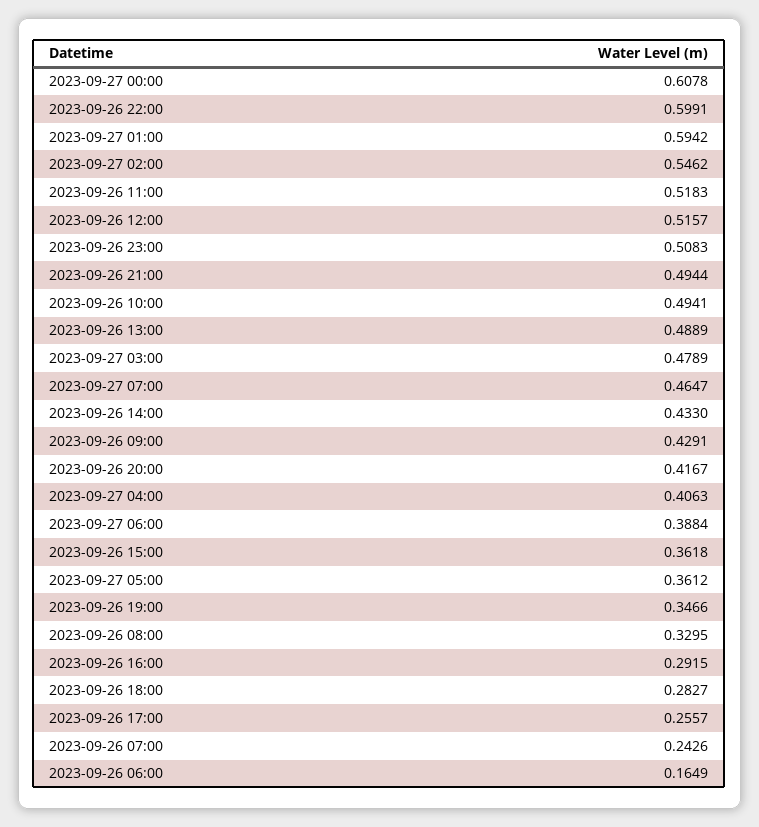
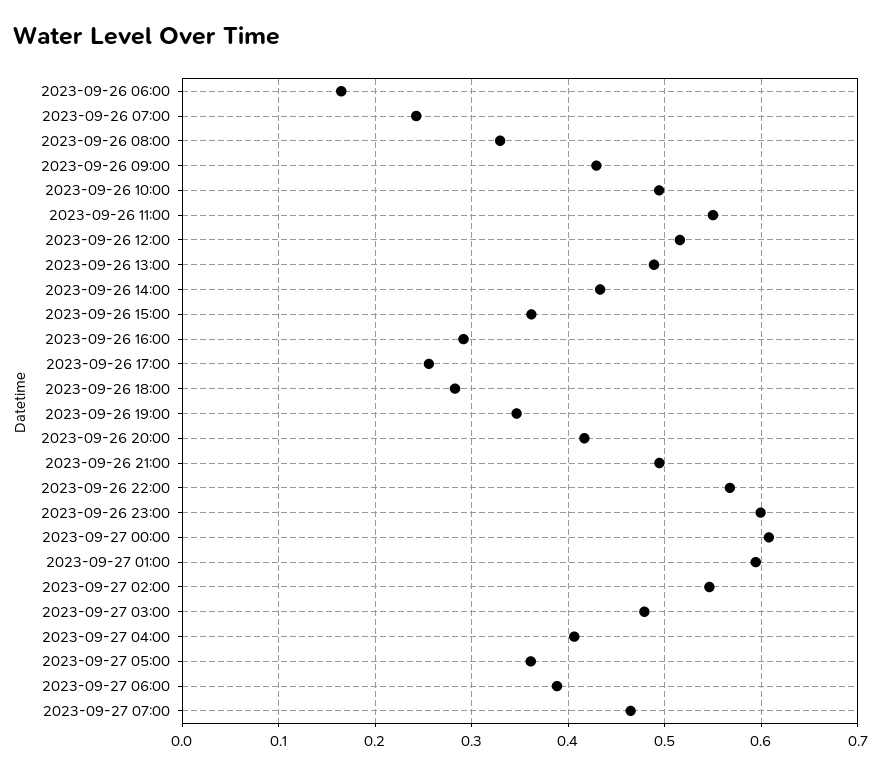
2023-09-26 22:00: 0.5991 -> 0.57
2023-09-26 11:00: 0.5183 -> 0.55
2023-09-26 23:00: 0.5083 -> 0.6

